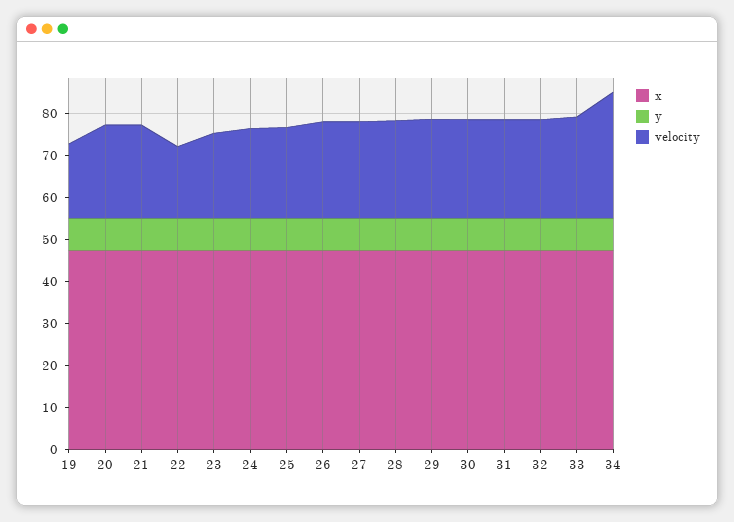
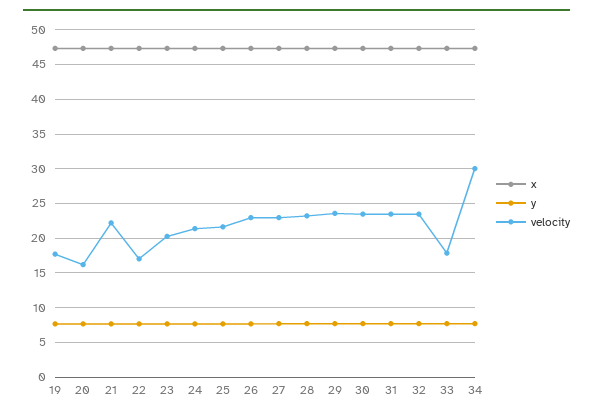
velocity, 20: 22 -> 16
velocity, 33: 24 -> 18

